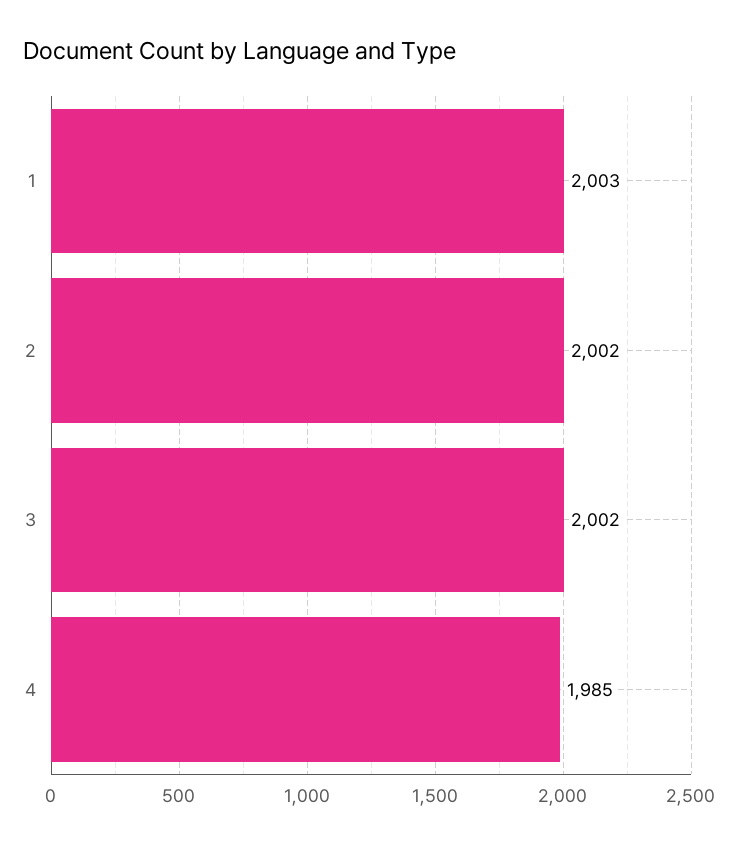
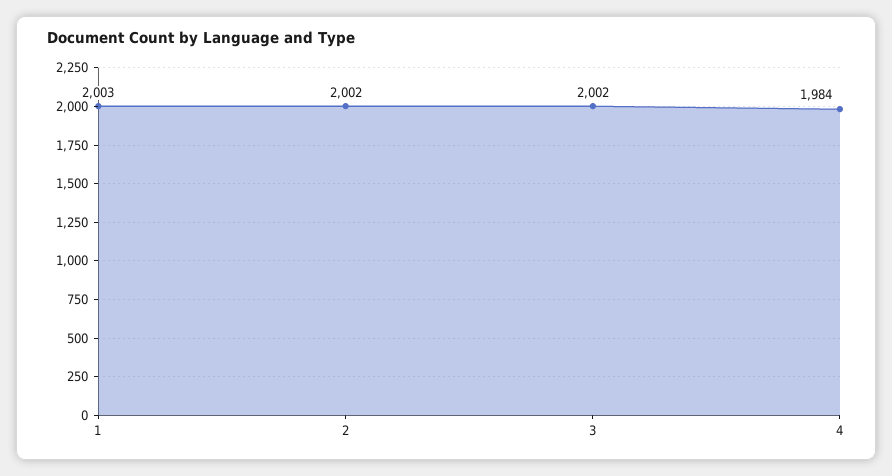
4: 1985 -> 1984

